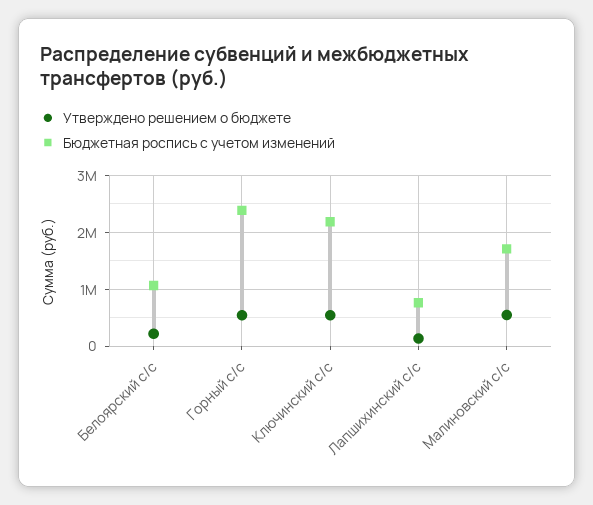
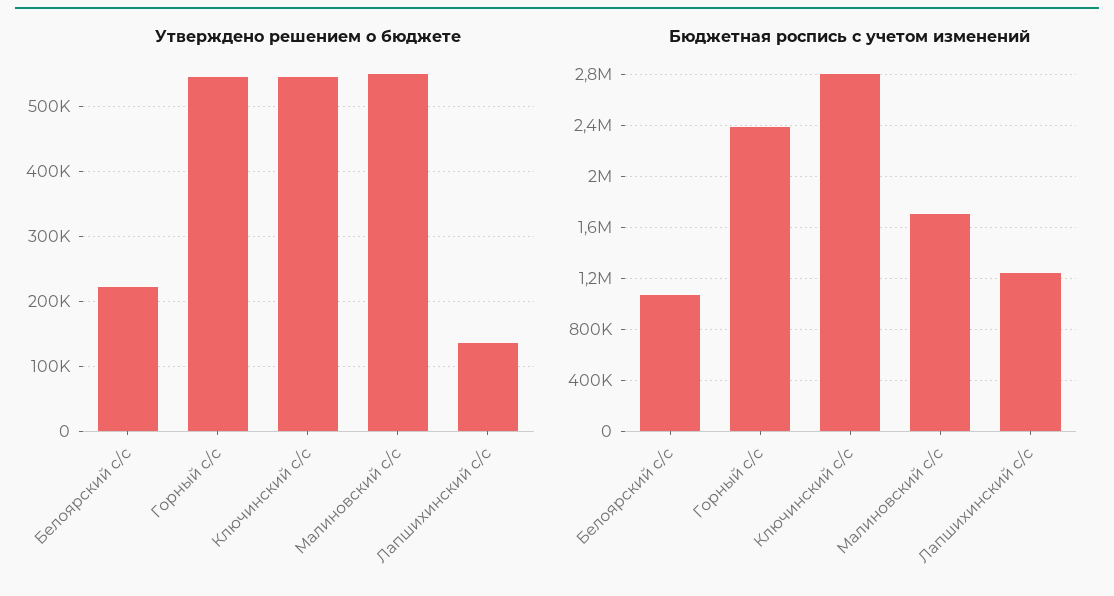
Бюджетная роспись с учетом изменений, Ключинский с/с: 2200000 -> 2800000
Бюджетная роспись с учетом изменений, Лапшихинский с/с: 800000 -> 1250000

